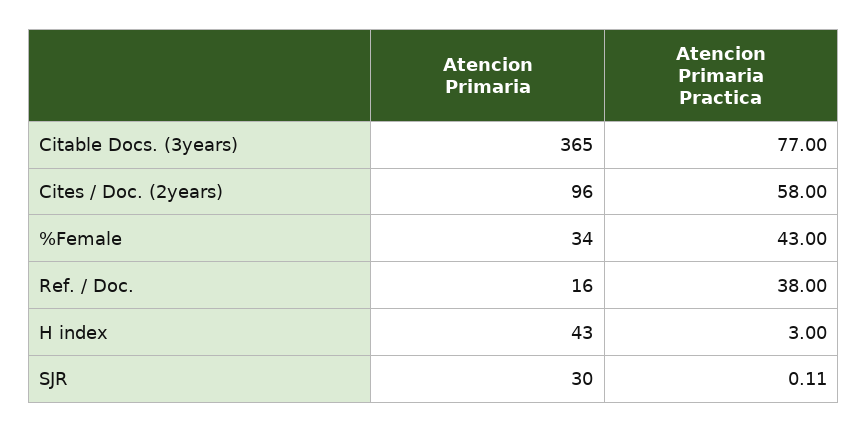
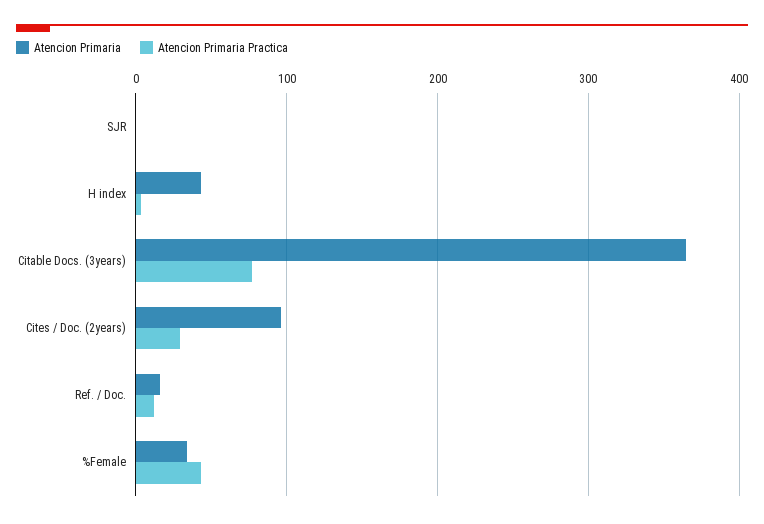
Atencion Primaria Practica, Cites / Doc. (2years): 58 -> 30
Atencion Primaria Practica, Ref. / Doc.: 38 -> 10
Atencion Primaria, SJR: 30 -> 0

